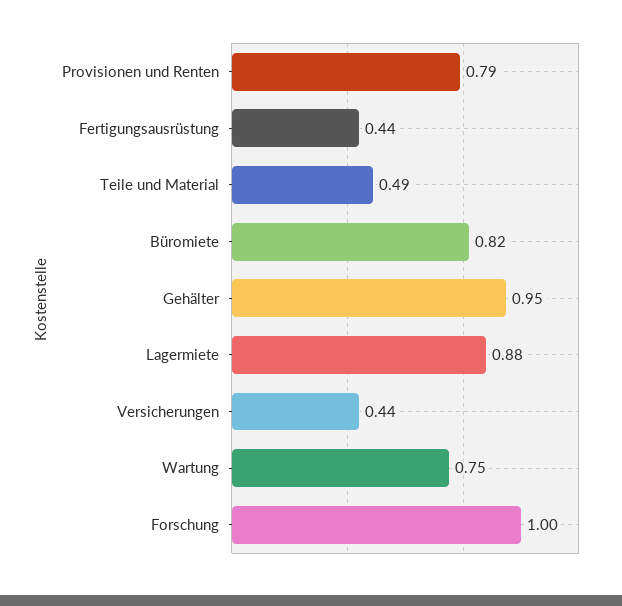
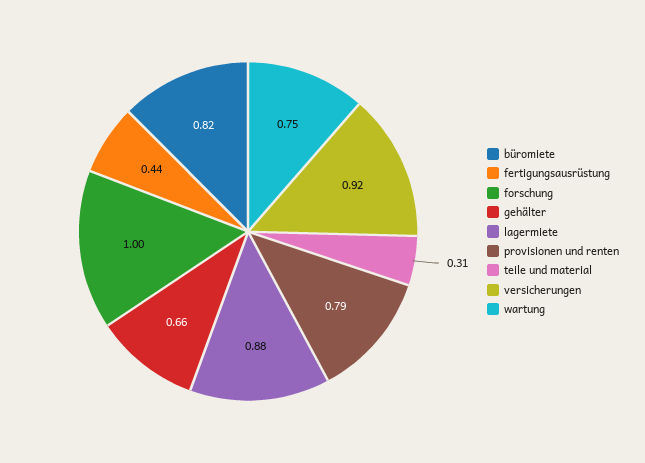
Teile und Material: 0.49 -> 0.31
Gehälter: 0.95 -> 0.66
Versicherungen: 0.44 -> 0.92

